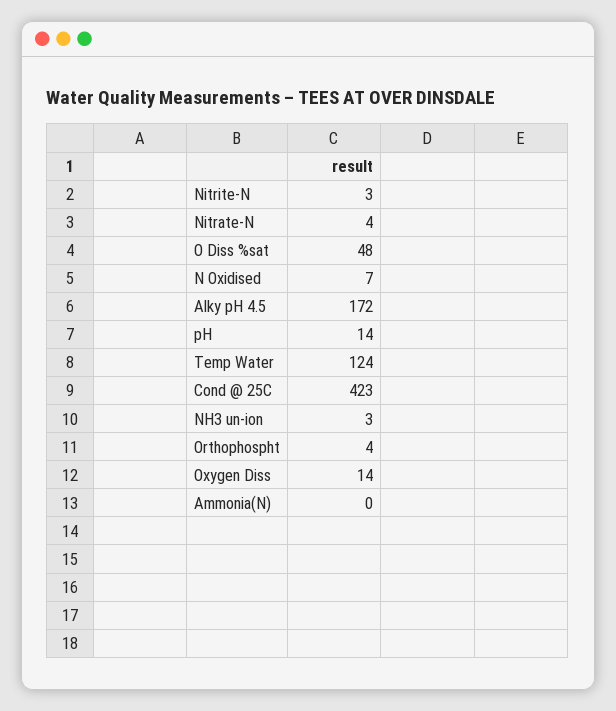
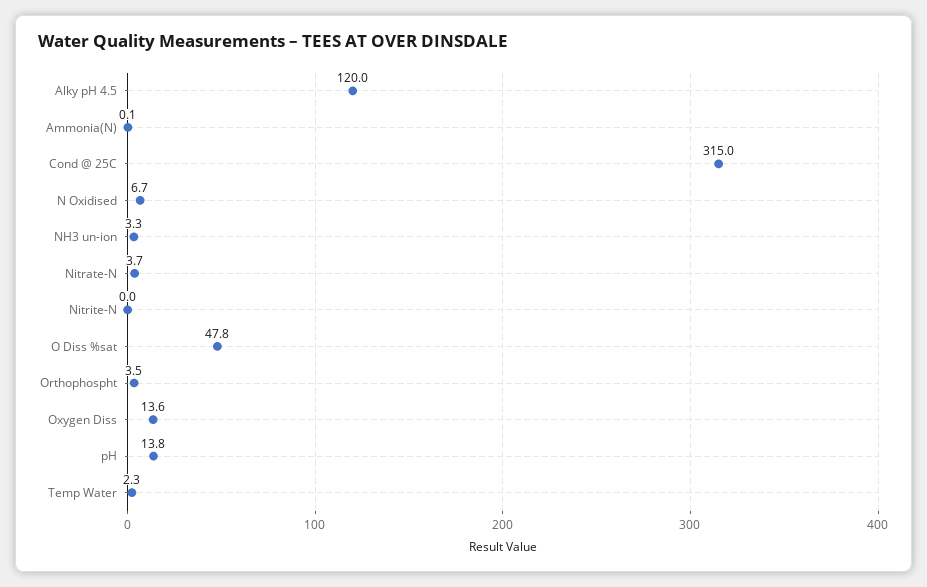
Nitrite-N: 3 -> 0
Alky pH 4.5: 172 -> 120
Temp Water: 124 -> 2.3
Cond @ 25C: 423 -> 315

